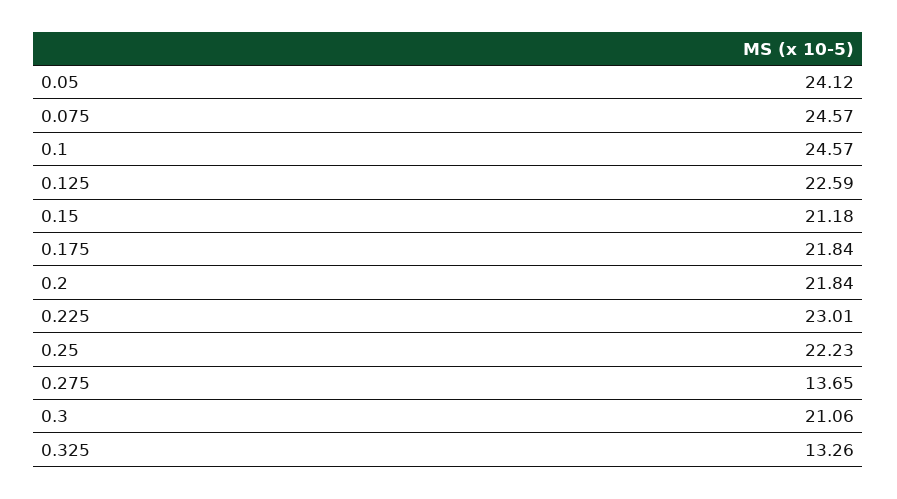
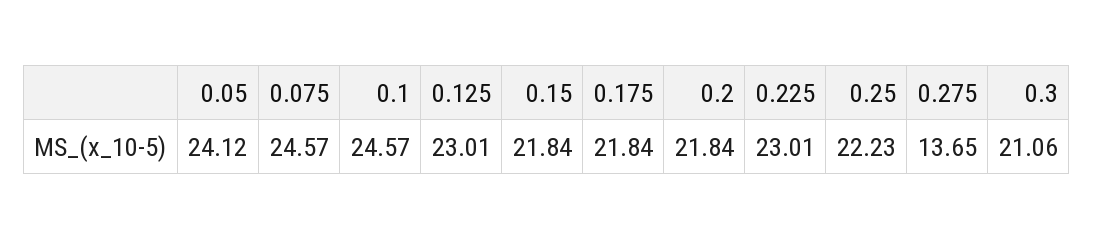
0.125: 22.59 -> 23.01
0.15: 21.18 -> 21.84
0.325: 13.26 -> none

